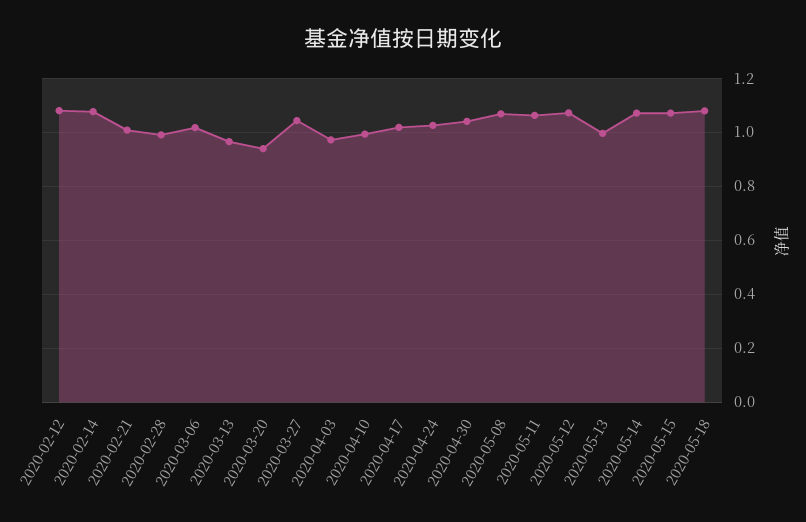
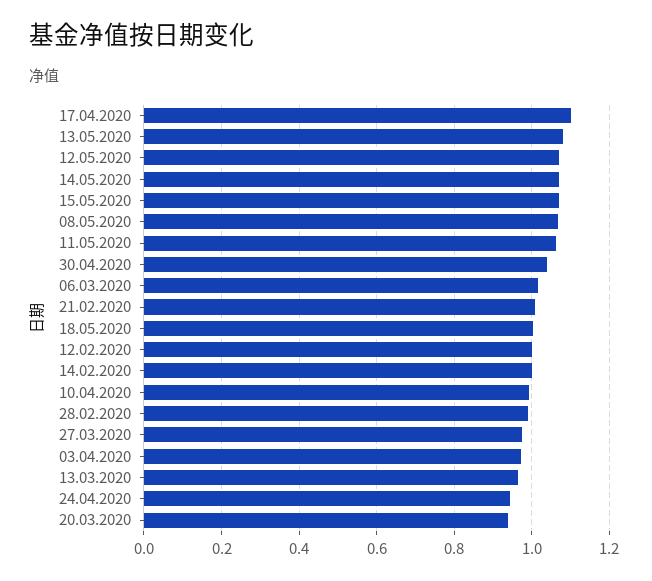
2020-02-12: 1.075 -> 1
2020-02-14: 1.075 -> 1
2020-03-27: 1.05 -> 0.98
2020-04-17: 1.025 -> 1.1
2020-04-24: 1.025 -> 0.94
2020-05-13: 1 -> 1.08
2020-05-18: 1.075 -> 1

